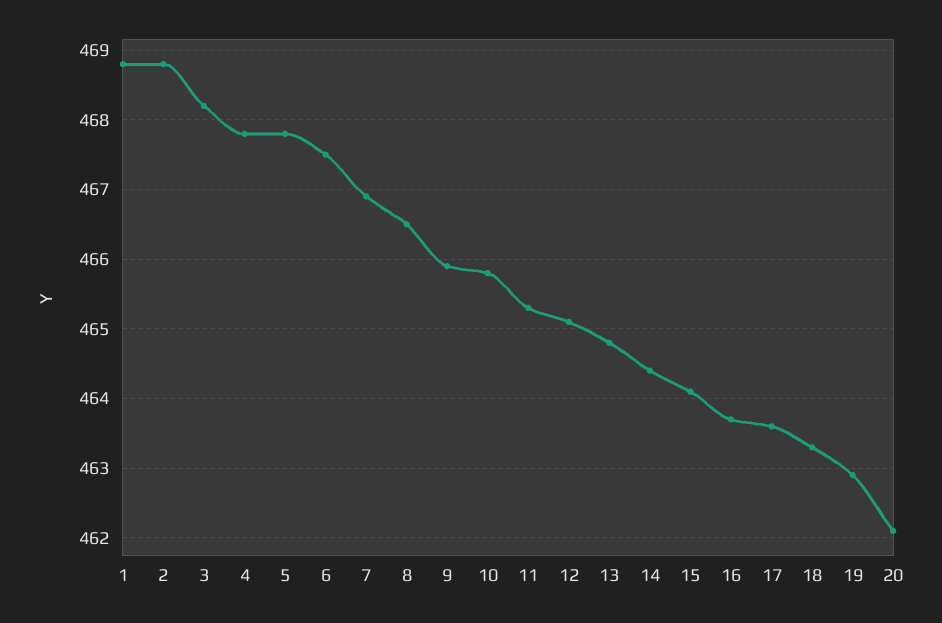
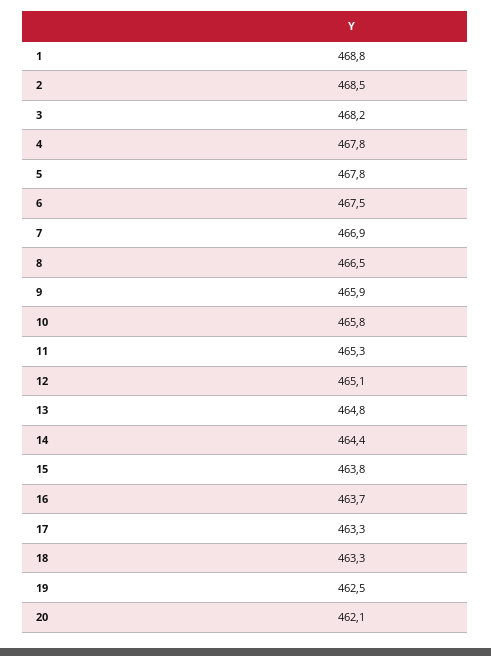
2: 468.8 -> 468.5
15: 464.1 -> 463.8
17: 463.6 -> 463.3
19: 462.9 -> 462.5

